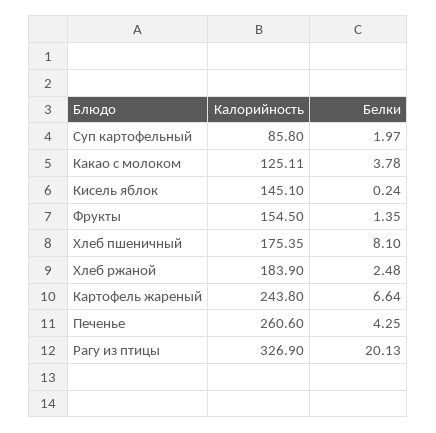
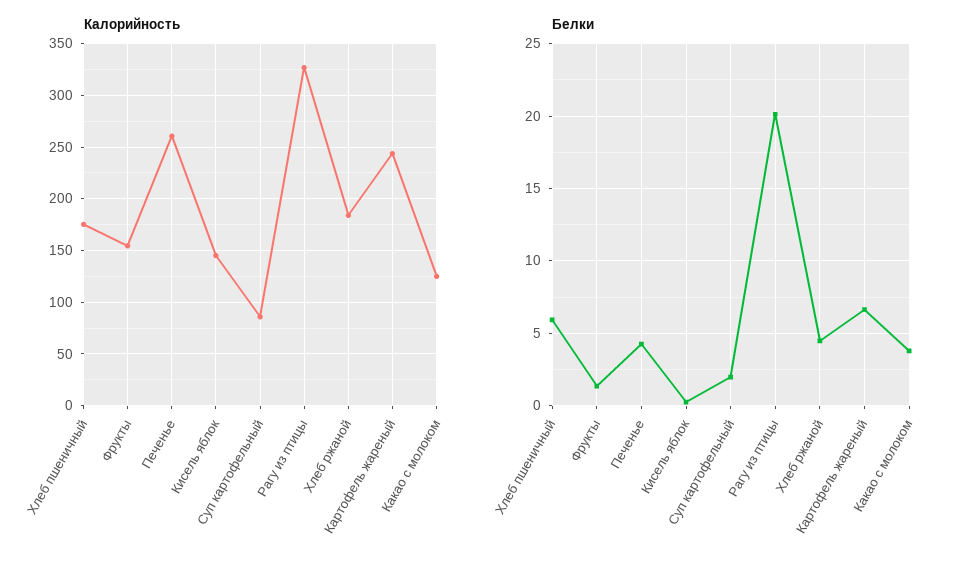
Белки, Хлеб пшеничный: 8.1 -> 6
Белки, Хлеб ржаной: 2.48 -> 4.5

